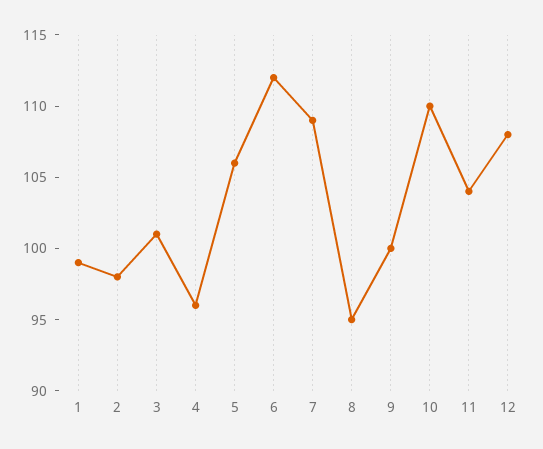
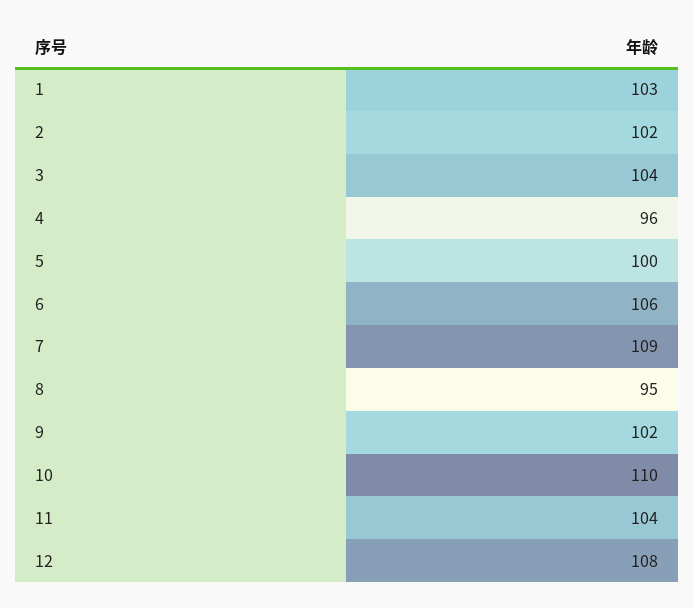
1: 99 -> 103
2: 98 -> 102
3: 101 -> 104
5: 106 -> 100
6: 112 -> 106
9: 100 -> 102

